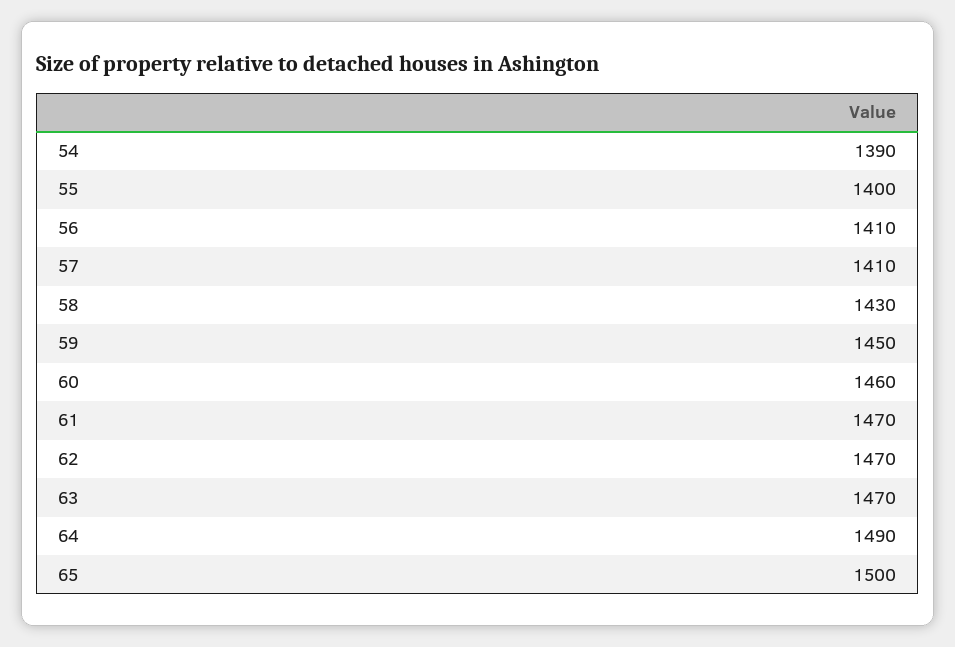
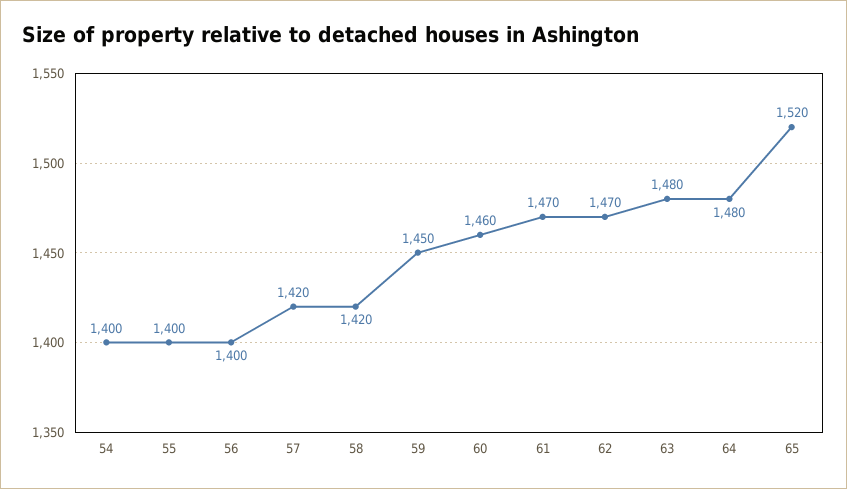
54: 1390 -> 1400
56: 1410 -> 1400
57: 1410 -> 1420
58: 1430 -> 1420
63: 1470 -> 1480
64: 1490 -> 1480
65: 1500 -> 1520

